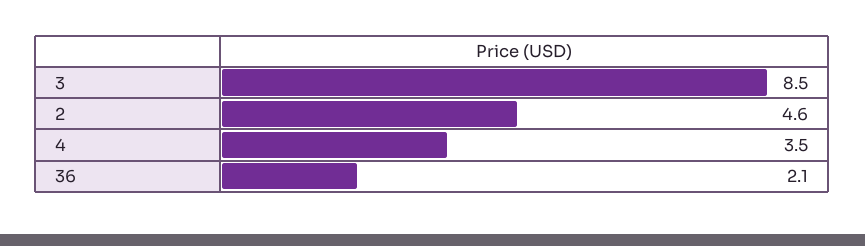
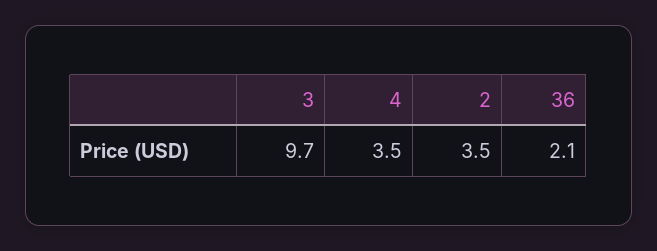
3: 8.5 -> 9.7
2: 4.6 -> 3.5

